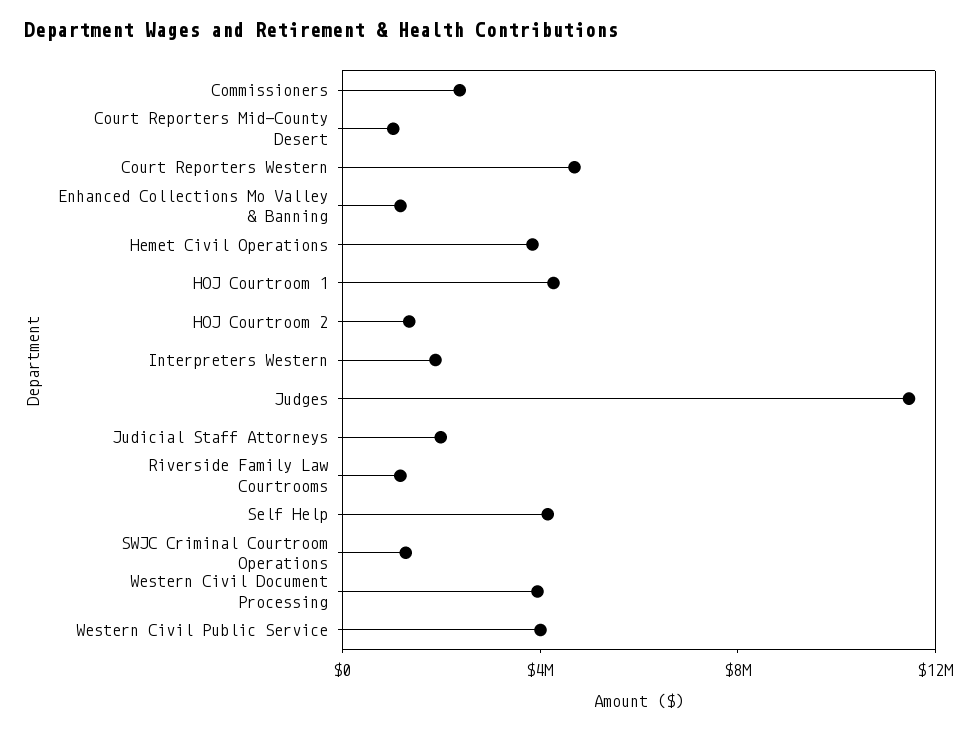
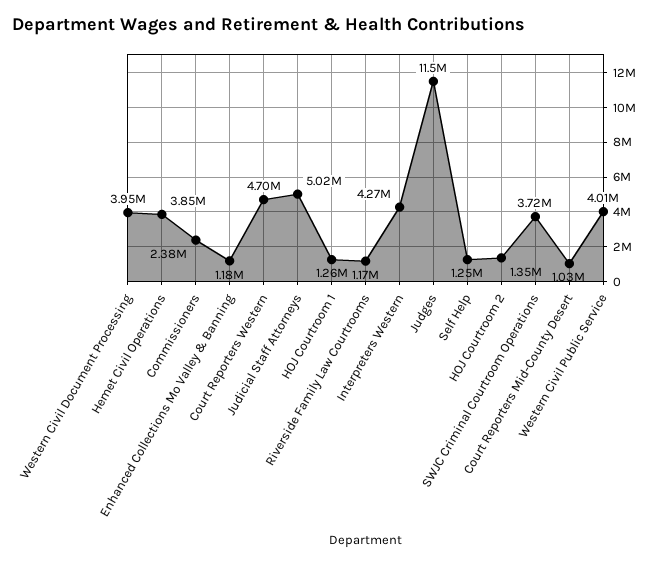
HOJ Courtroom 1: 4000000 -> 1260000
Interpreters Western: 2000000 -> 4270000
Judicial Staff Attorneys: 2000000 -> 5020000
Self Help: 4000000 -> 1250000
SWJC Criminal Courtroom Operations: 1000000 -> 3720000

